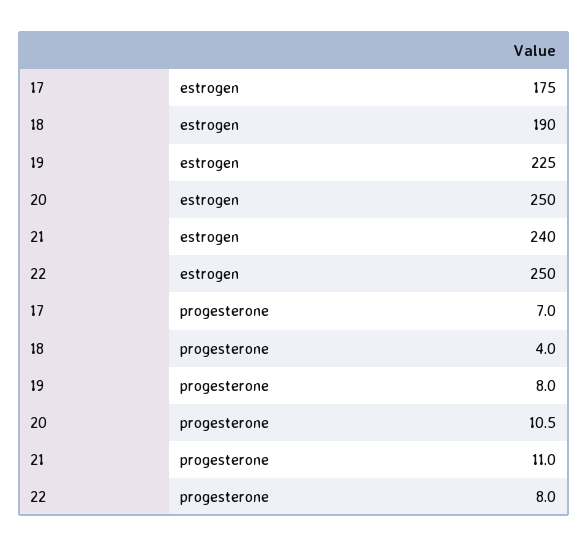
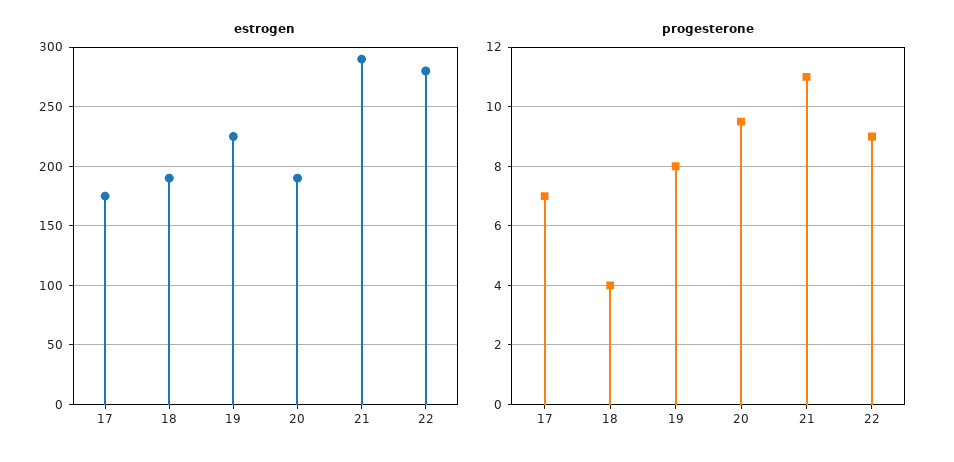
estrogen, 20: 250 -> 190
estrogen, 21: 240 -> 290
estrogen, 22: 250 -> 280
progesterone, 20: 10.5 -> 9.5
progesterone, 22: 8 -> 9

